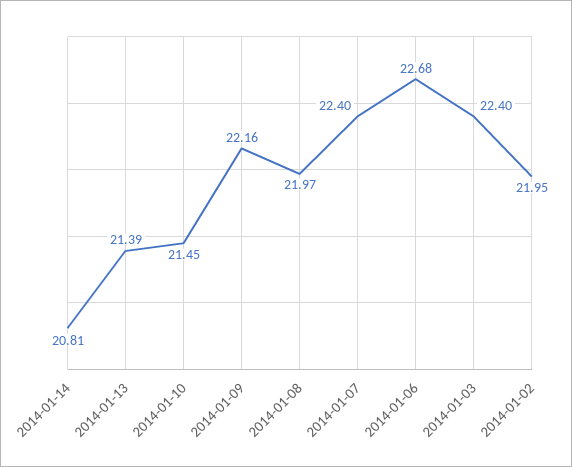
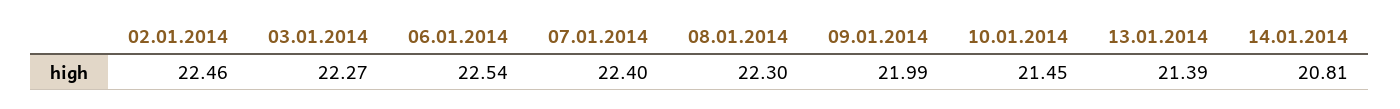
2014-01-09: 22.16 -> 21.99
2014-01-08: 21.97 -> 22.3
2014-01-06: 22.68 -> 22.54
2014-01-03: 22.4 -> 22.27
2014-01-02: 21.95 -> 22.46

